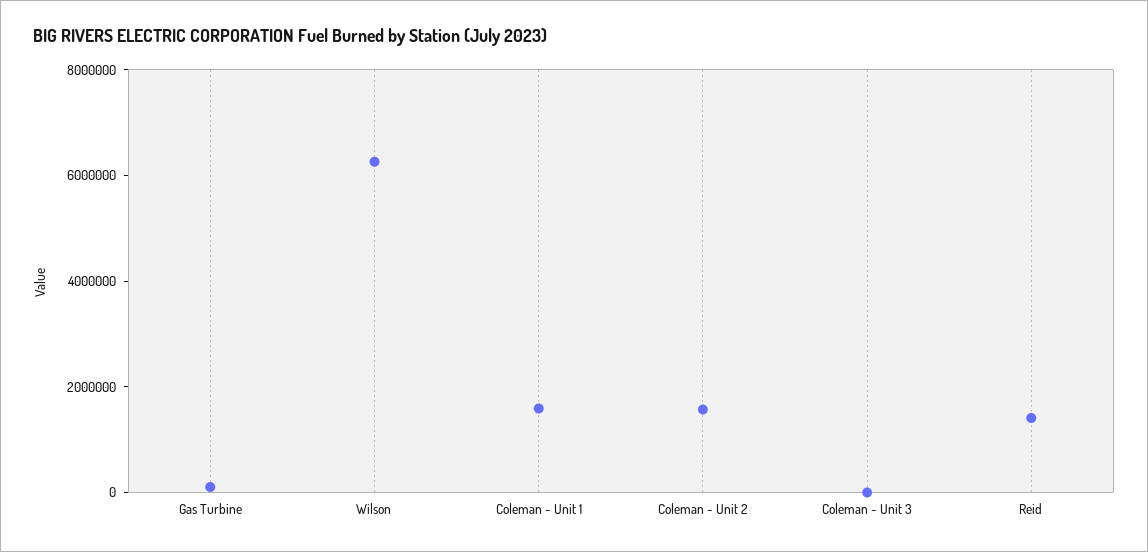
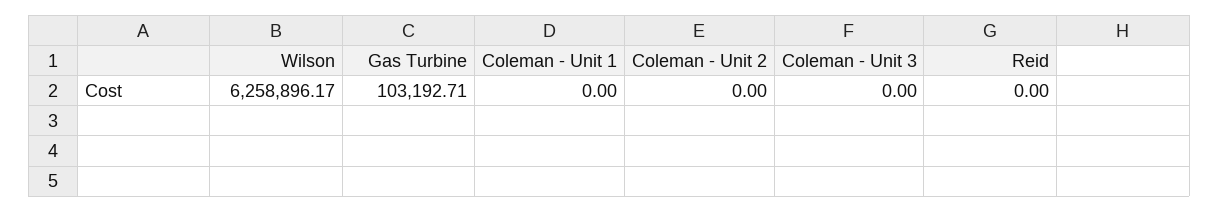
Coleman - Unit 1: 1500000 -> 0
Coleman - Unit 2: 1500000 -> 0
Reid: 1500000 -> 0

